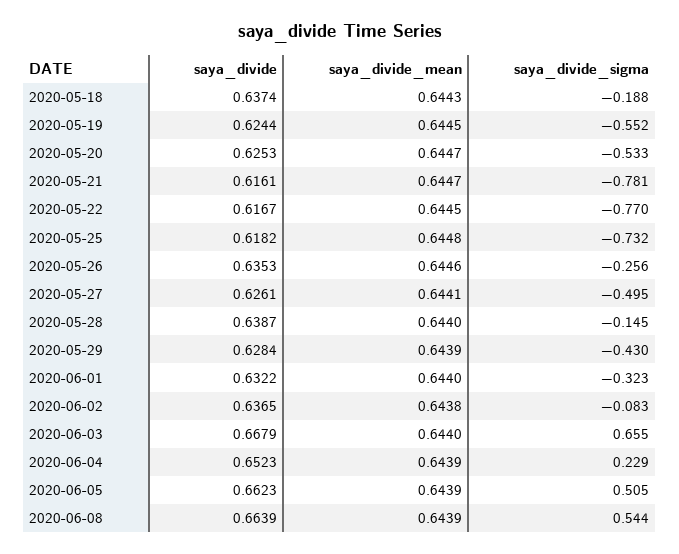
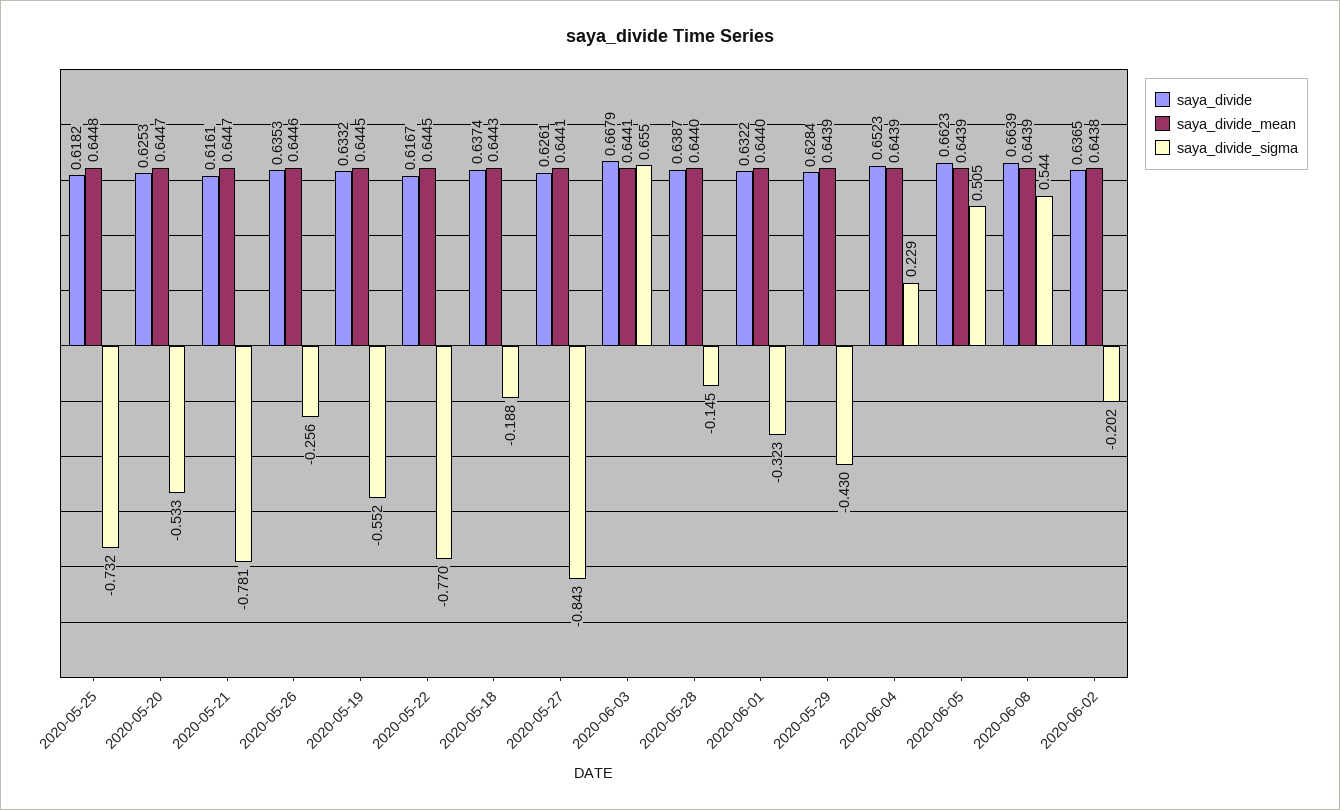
saya_divide, 2020-05-19: 0.6244 -> 0.6332
saya_divide_sigma, 2020-05-27: -0.495 -> -0.843
saya_divide_sigma, 2020-06-02: -0.083 -> -0.202
saya_divide_mean, 2020-06-03: 0.644 -> 0.6441

